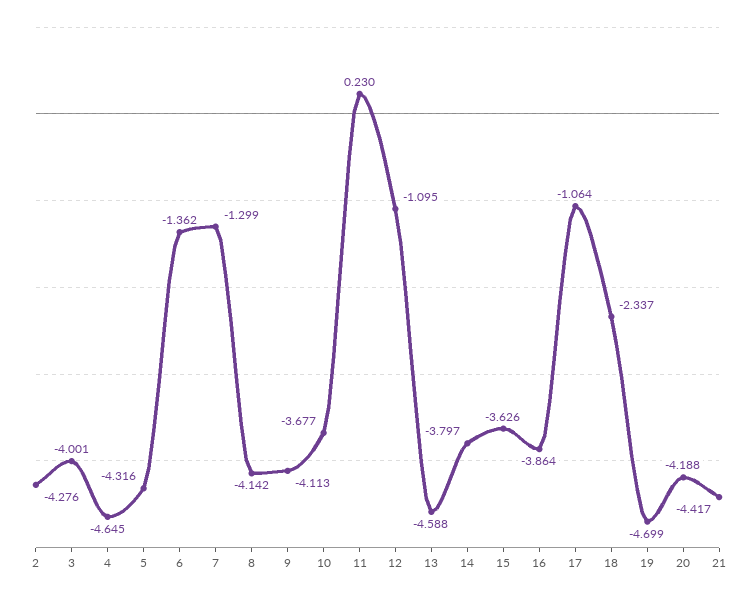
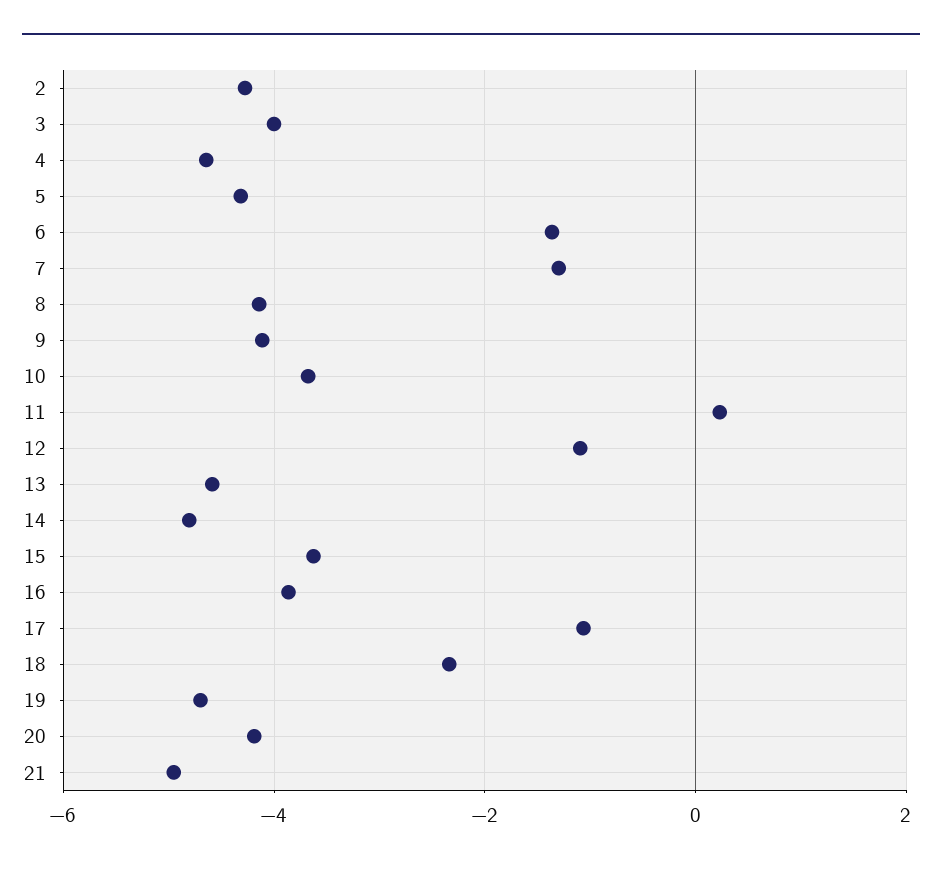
14: -3.797 -> -4.8
21: -4.417 -> -5

